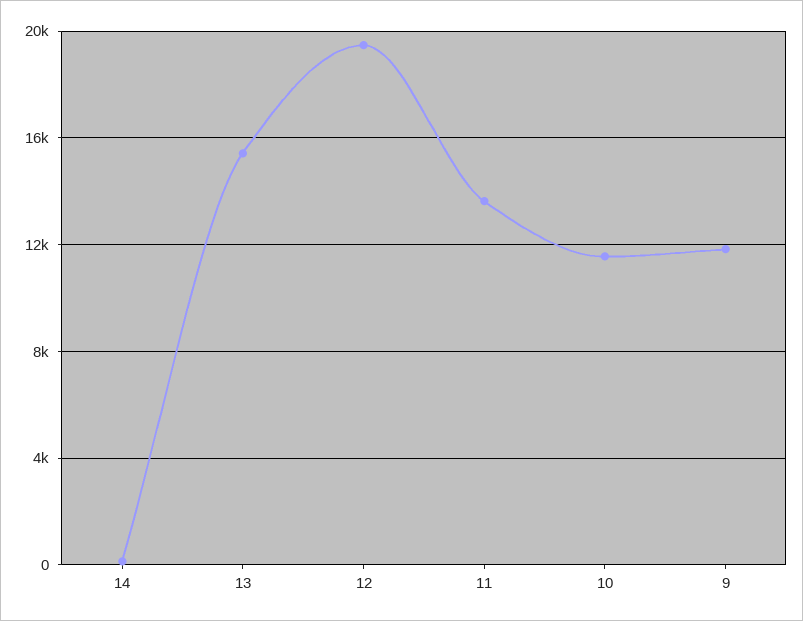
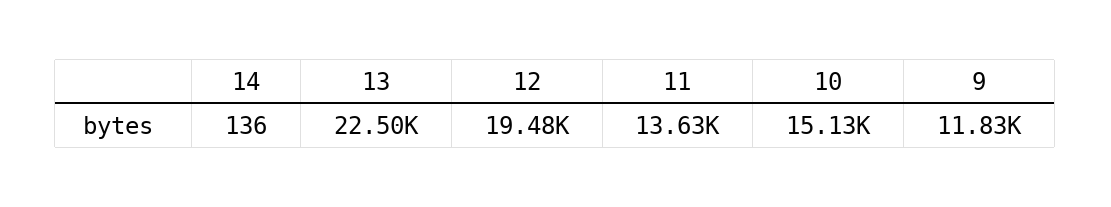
13: 15500 -> 22500
10: 11500 -> 15130

